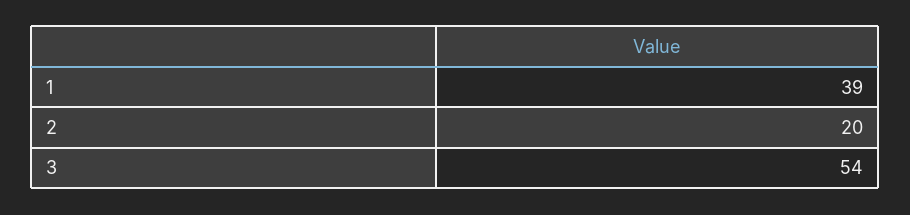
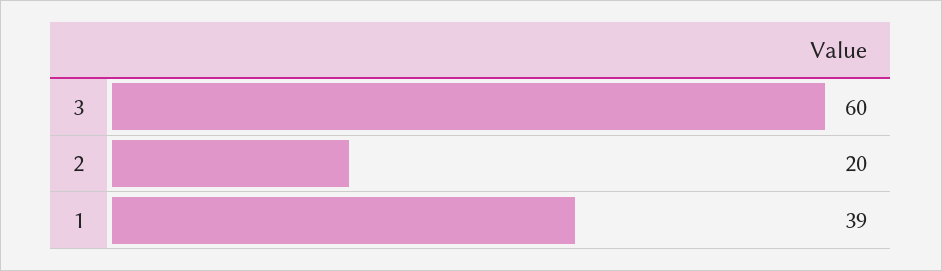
3: 54 -> 60

